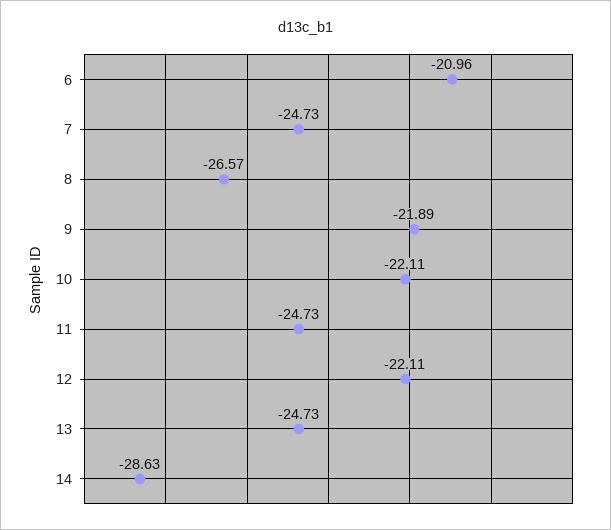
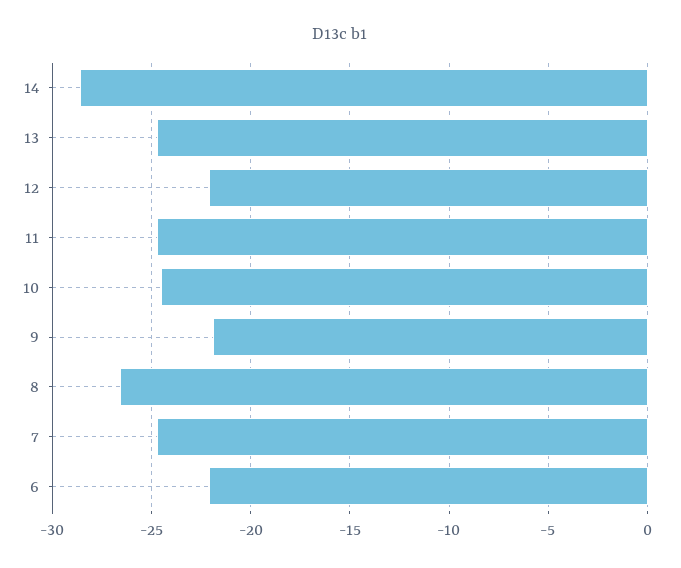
6: -20.96 -> -22
10: -22.11 -> -24.5

